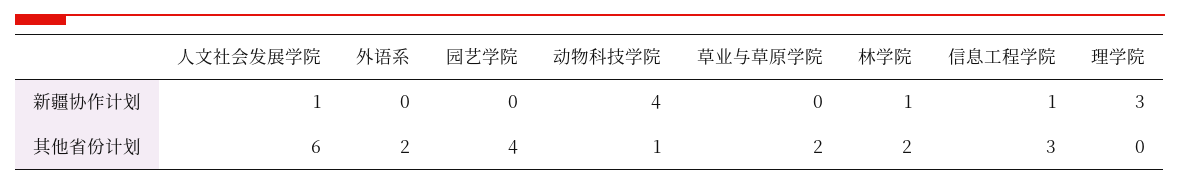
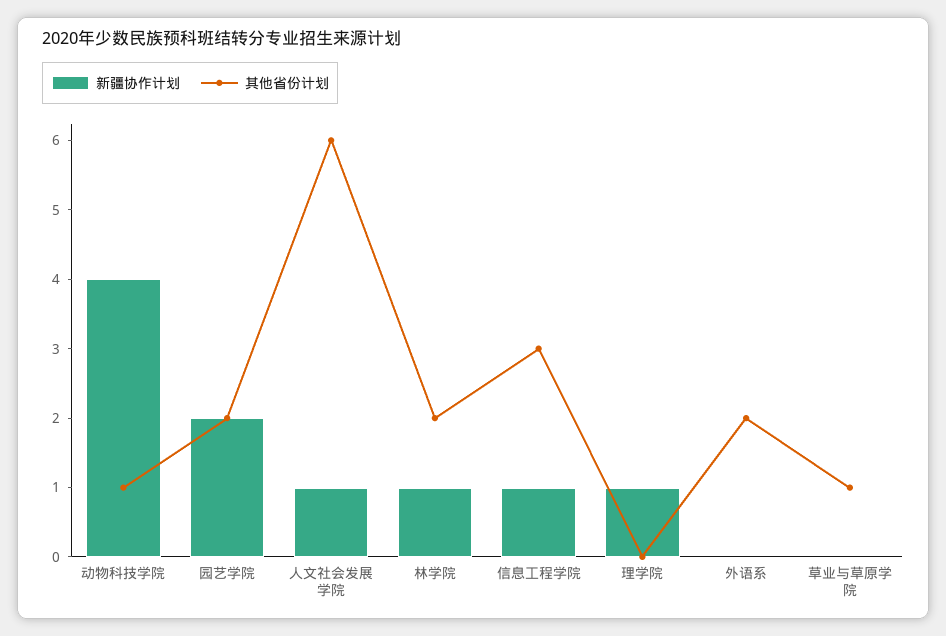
新疆协作计划, 园艺学院: 0 -> 2
新疆协作计划, 理学院: 3 -> 1
其他省份计划, 园艺学院: 4 -> 2
其他省份计划, 草业与草原学院: 2 -> 1

